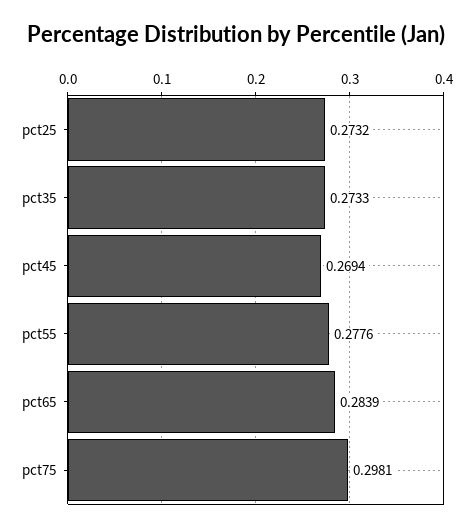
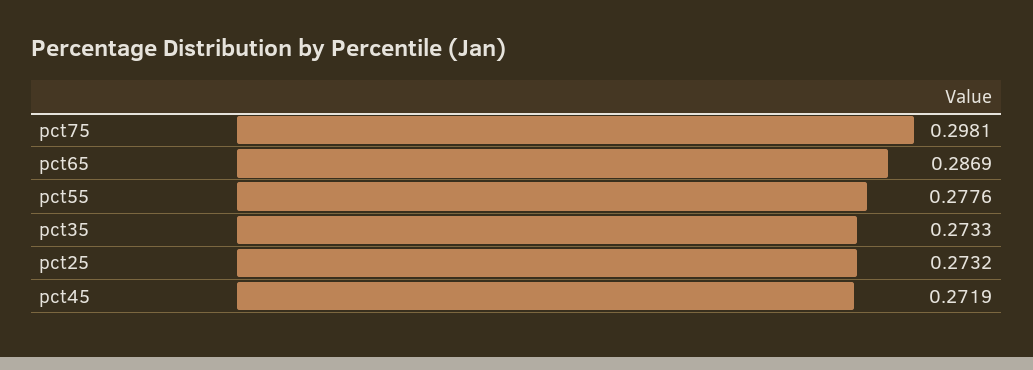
pct45: 0.2694 -> 0.2719
pct65: 0.2839 -> 0.2869

